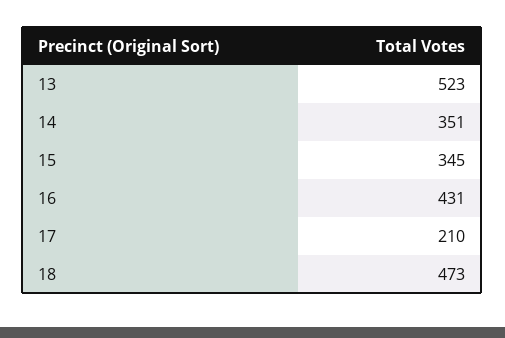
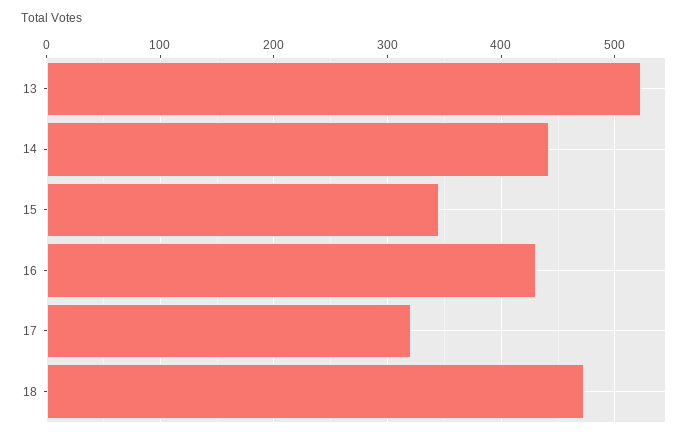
14: 351 -> 440
17: 210 -> 320

